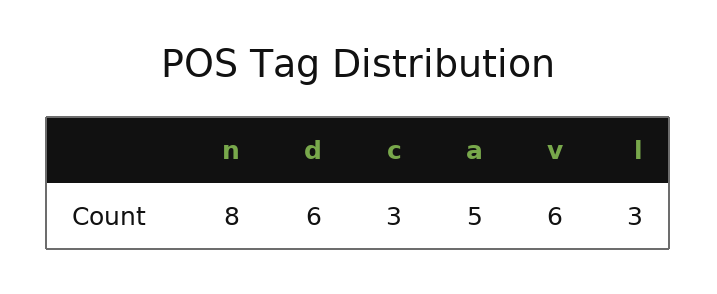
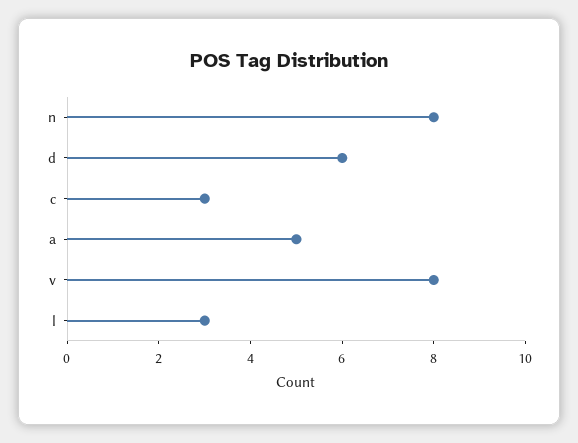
v: 6 -> 8

